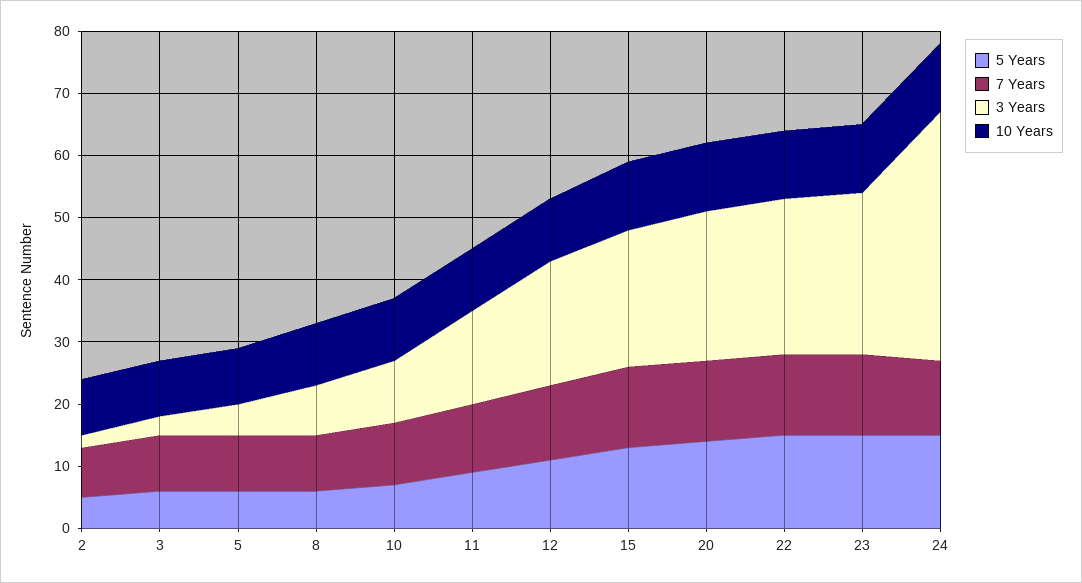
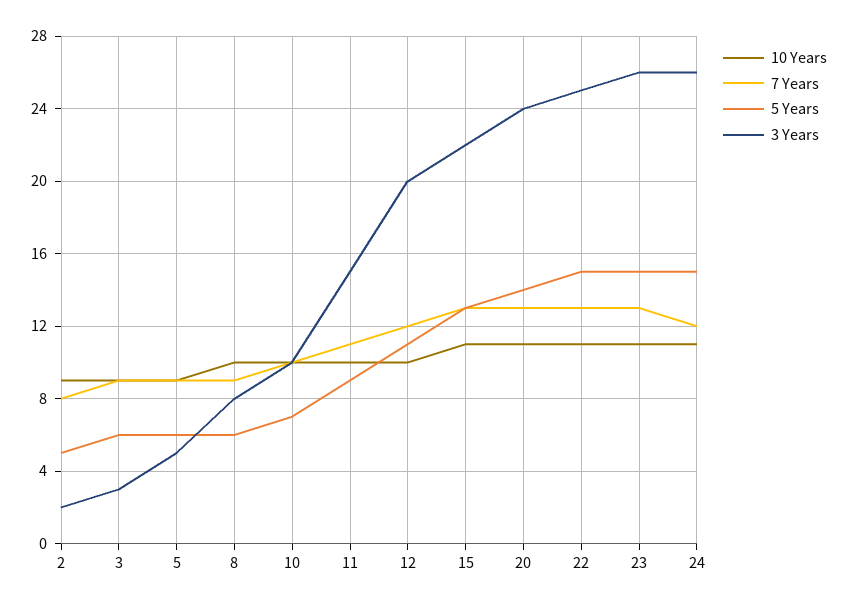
3 Years, 24: 40 -> 26

